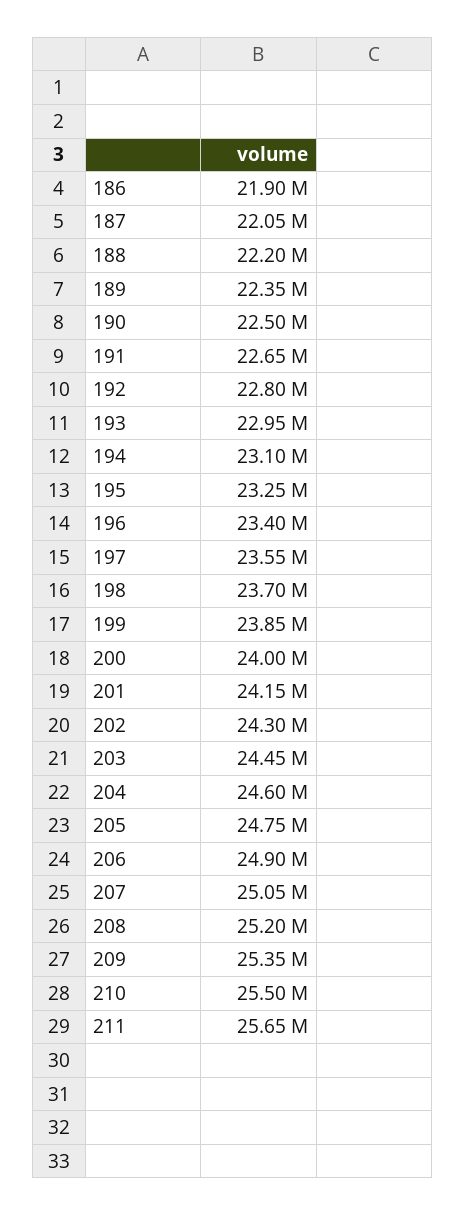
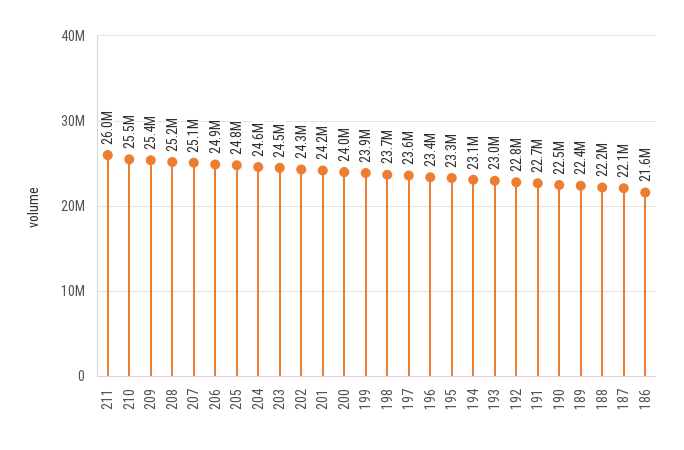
186: 21900000 -> 21600000
211: 25650000 -> 26000000

